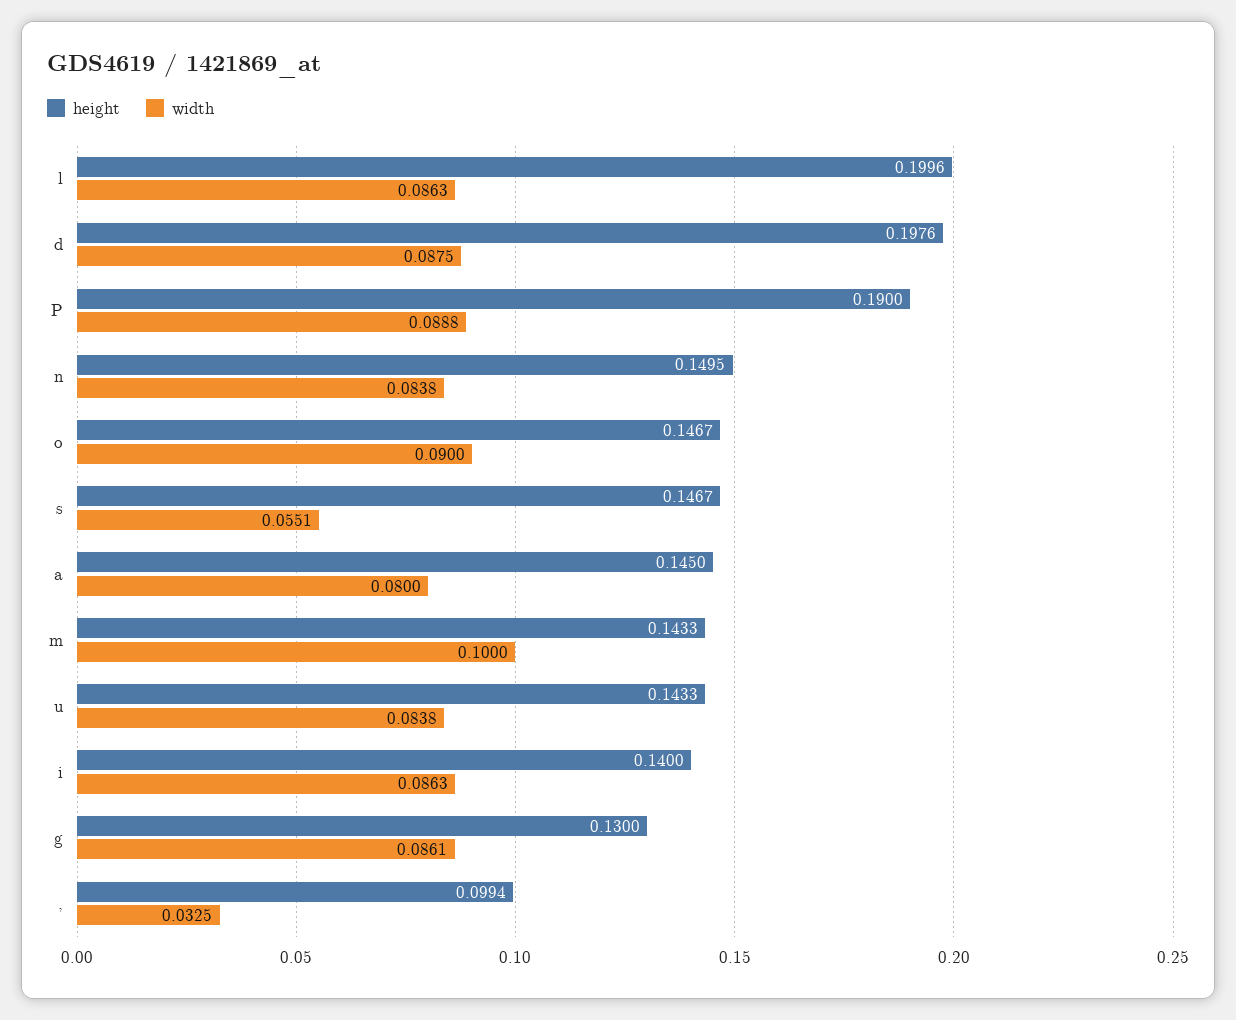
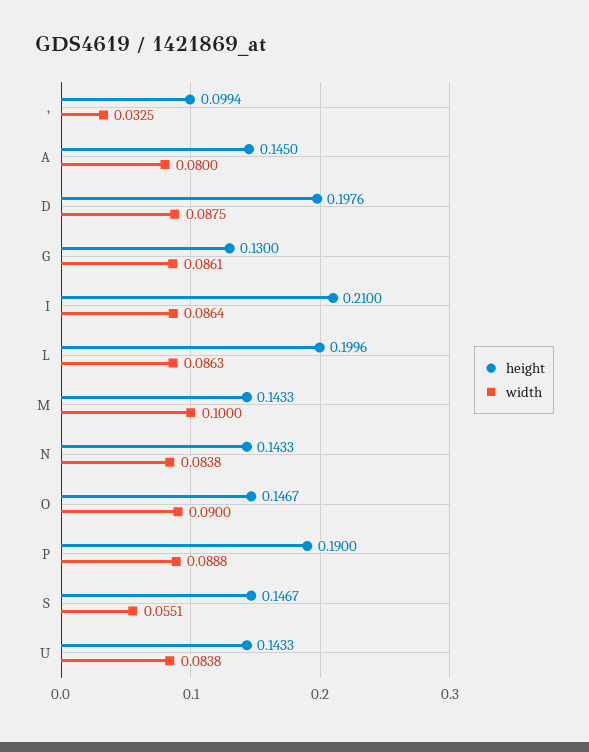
height, n: 0.1495 -> 0.1433
height, i: 0.14 -> 0.21
width, i: 0.0863 -> 0.0864

